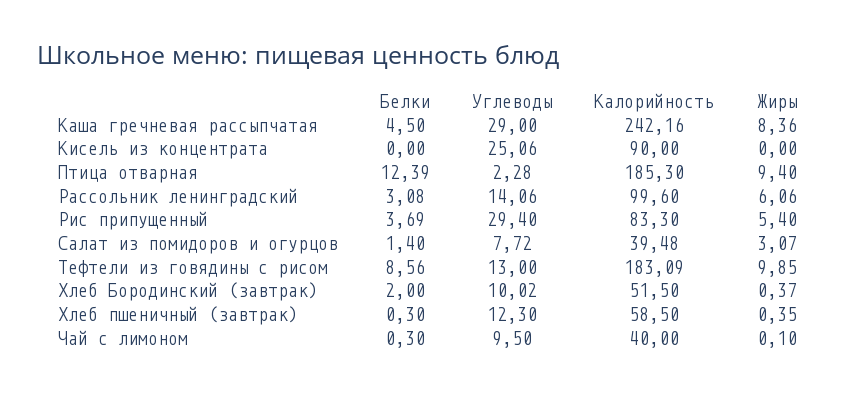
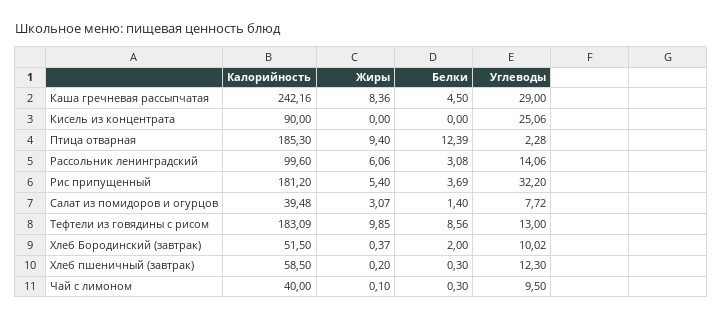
Углеводы, Рис припущенный: 29.4 -> 32.2
Калорийность, Рис припущенный: 83.3 -> 181.2
Жиры, Хлеб пшеничный (завтрак): 0.35 -> 0.2

